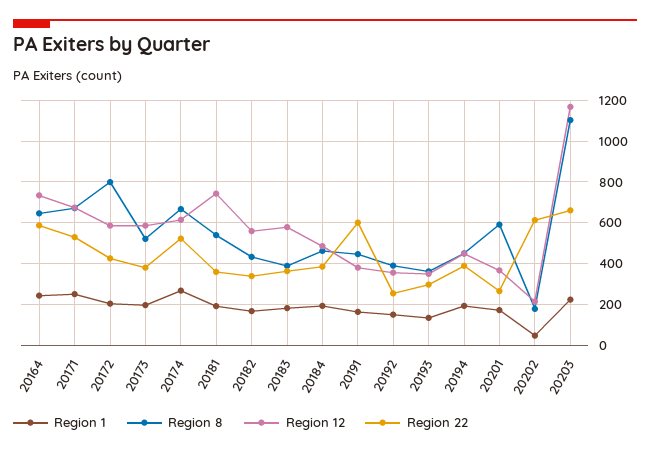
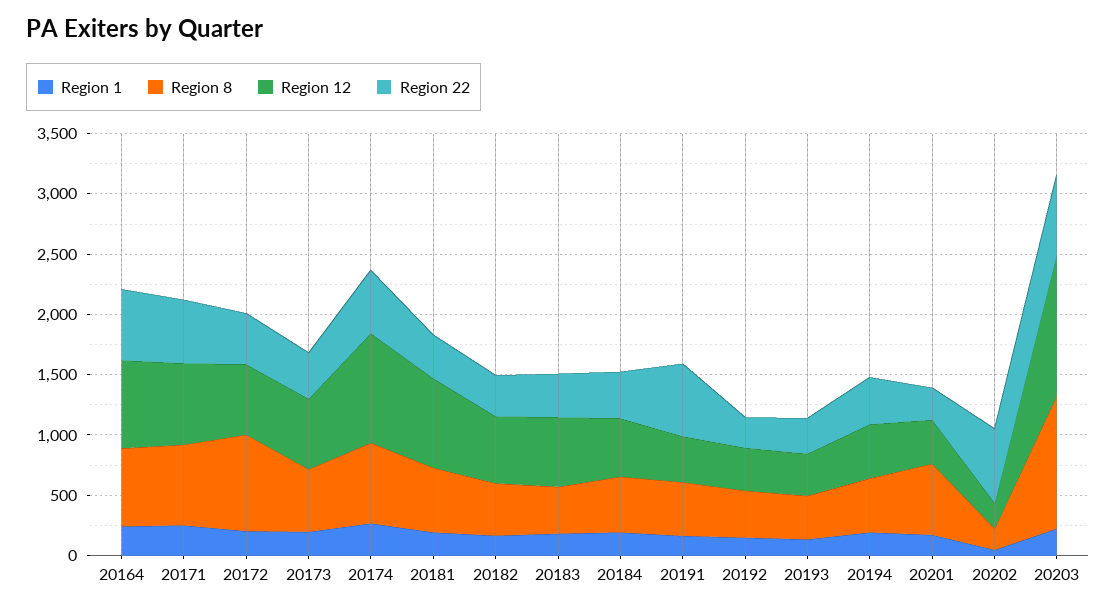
Region 12, 20174: 600 -> 900

